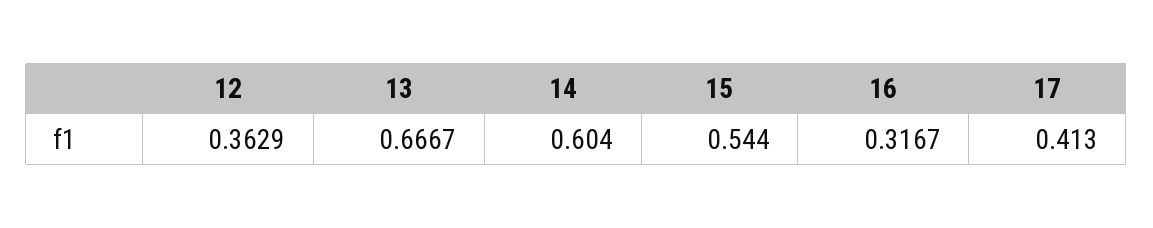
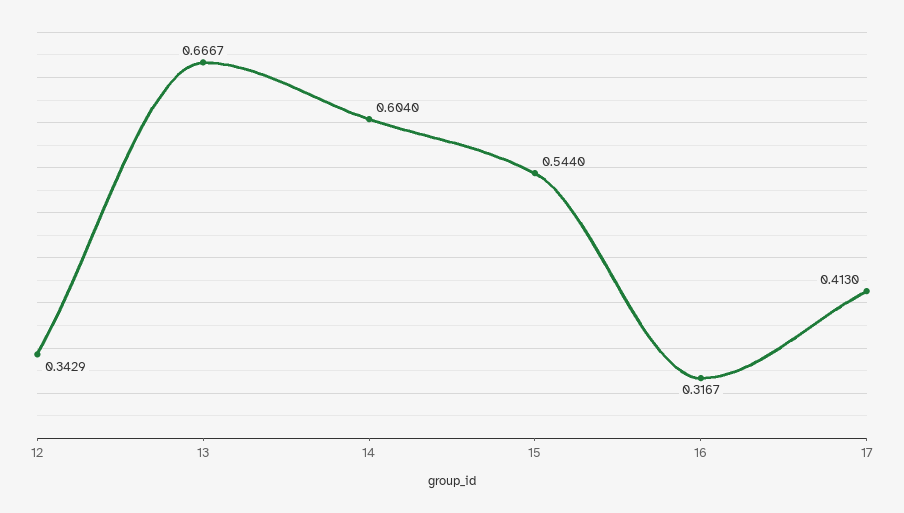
12: 0.3629 -> 0.3429

